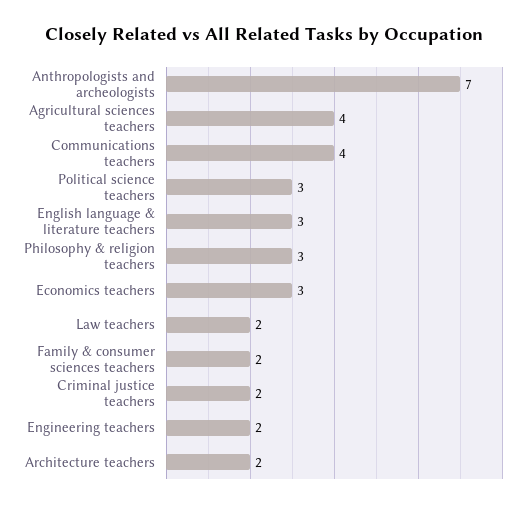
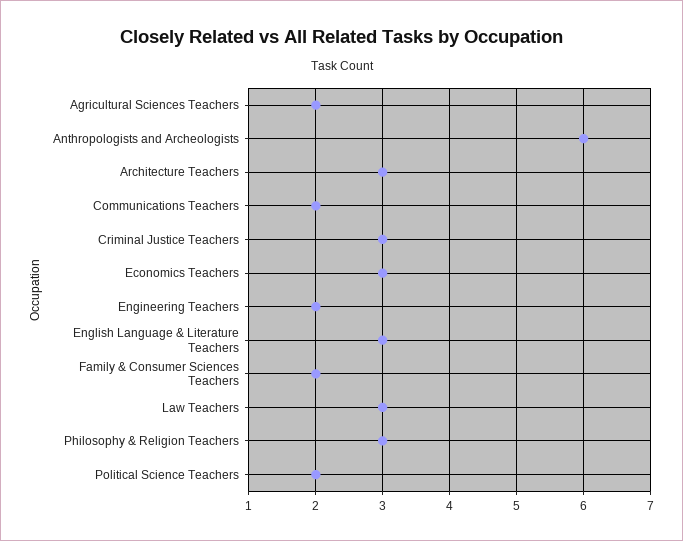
Anthropologists and archeologists: 7 -> 6
Agricultural sciences teachers: 4 -> 2
Communications teachers: 4 -> 2
Political science teachers: 3 -> 2
Law teachers: 2 -> 3
Criminal justice teachers: 2 -> 3
Architecture teachers: 2 -> 3

